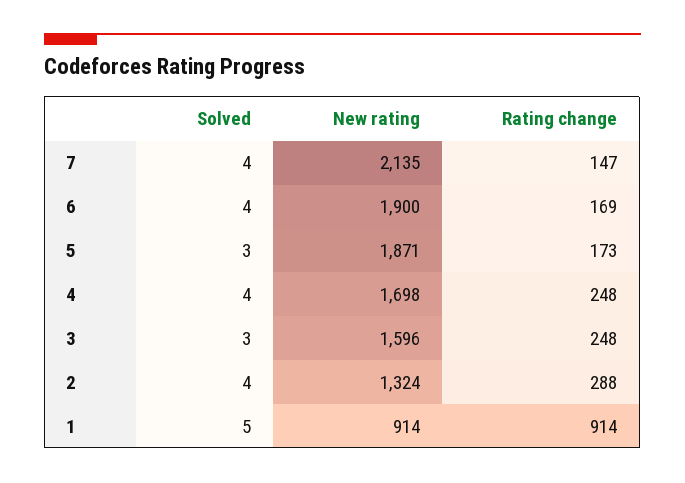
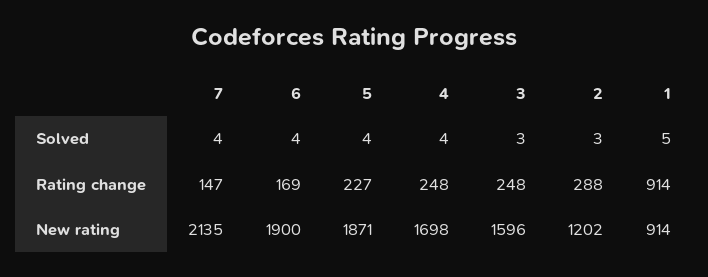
Solved, 5: 3 -> 4
Rating change, 5: 173 -> 227
Solved, 2: 4 -> 3
New rating, 2: 1324 -> 1202

